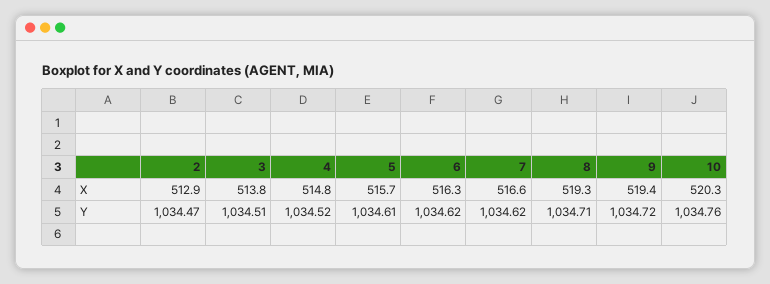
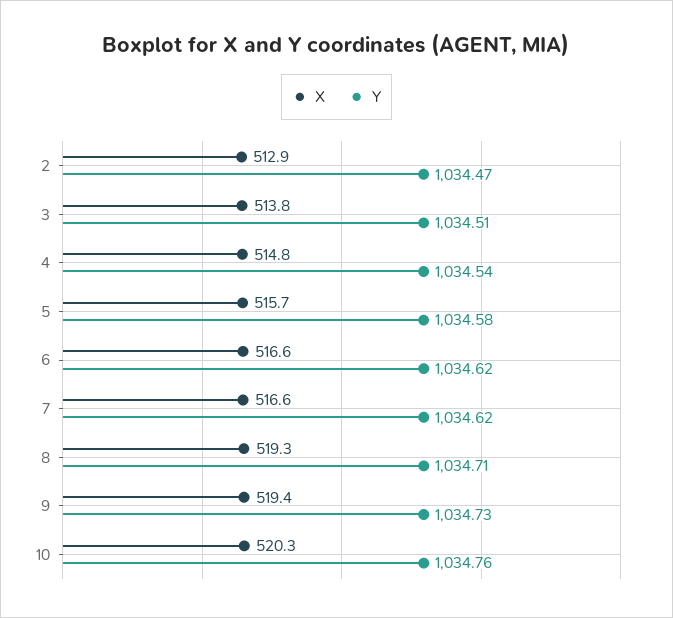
X, 6: 516.3 -> 516.6
Y, 4: 1034.52 -> 1034.54
Y, 5: 1034.61 -> 1034.58
Y, 9: 1034.72 -> 1034.73

